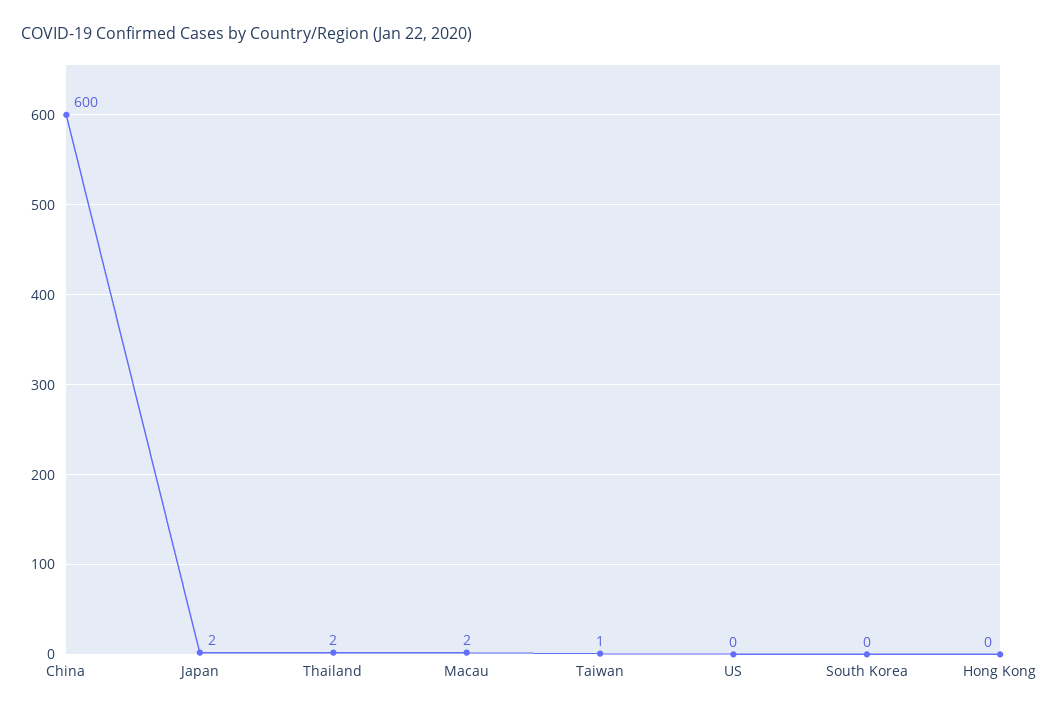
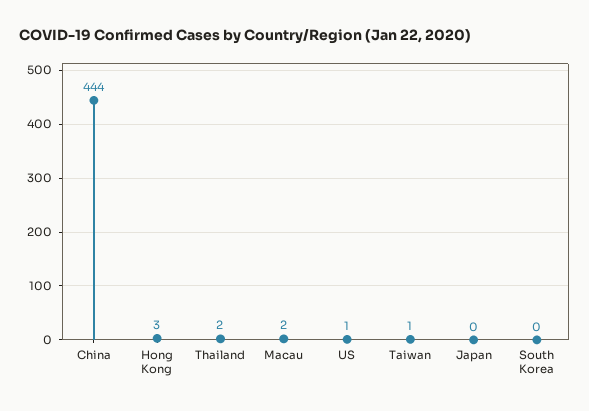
China: 600 -> 444
Japan: 2 -> 0
US: 0 -> 1
Hong Kong: 0 -> 3

